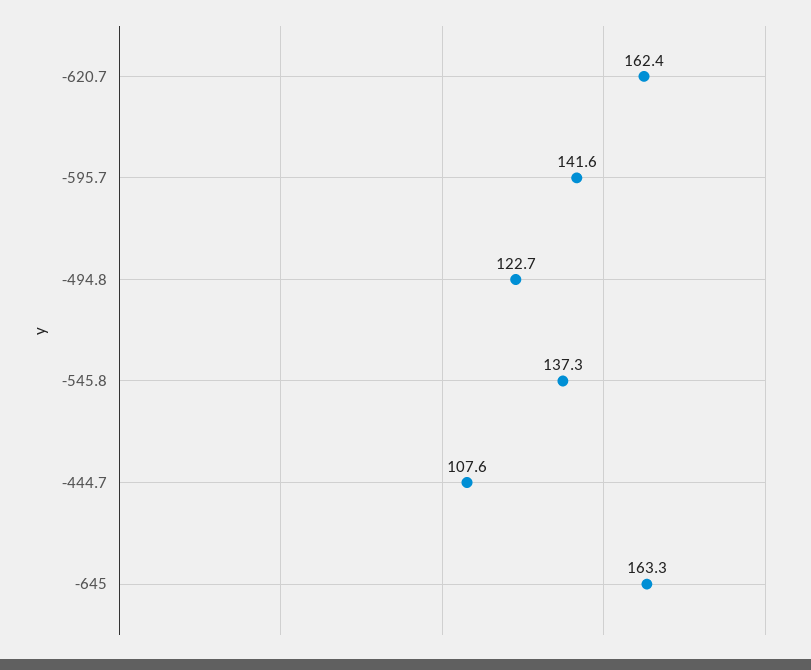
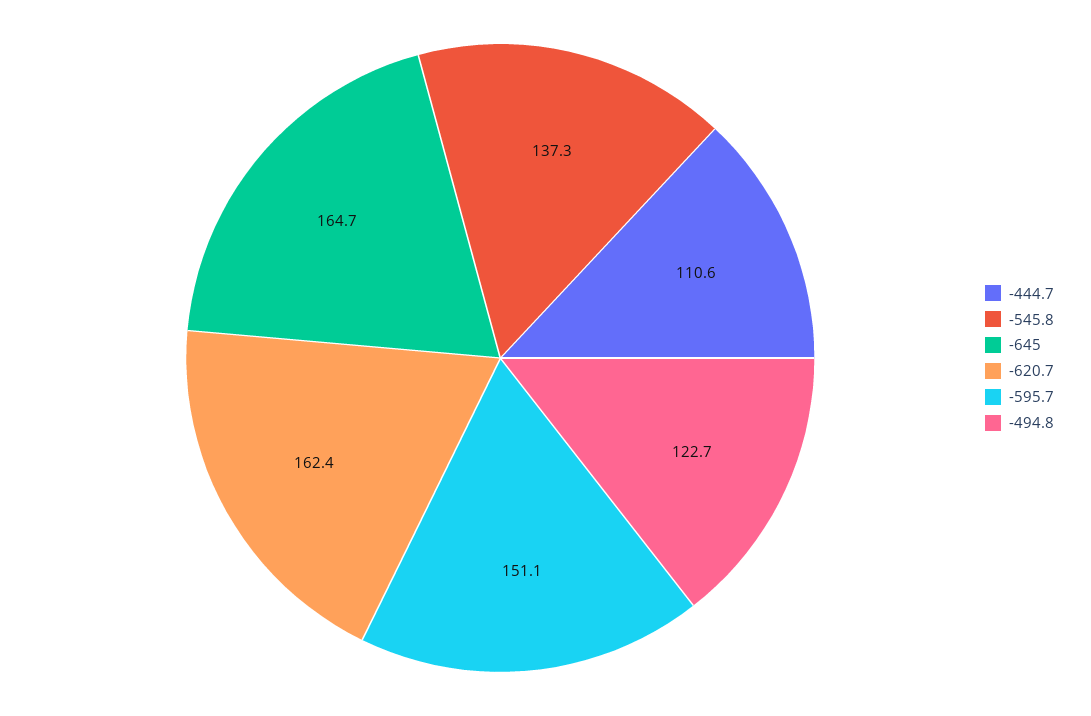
-595.7: 141.6 -> 151.1
-444.7: 107.6 -> 110.6
-645: 163.3 -> 164.7

